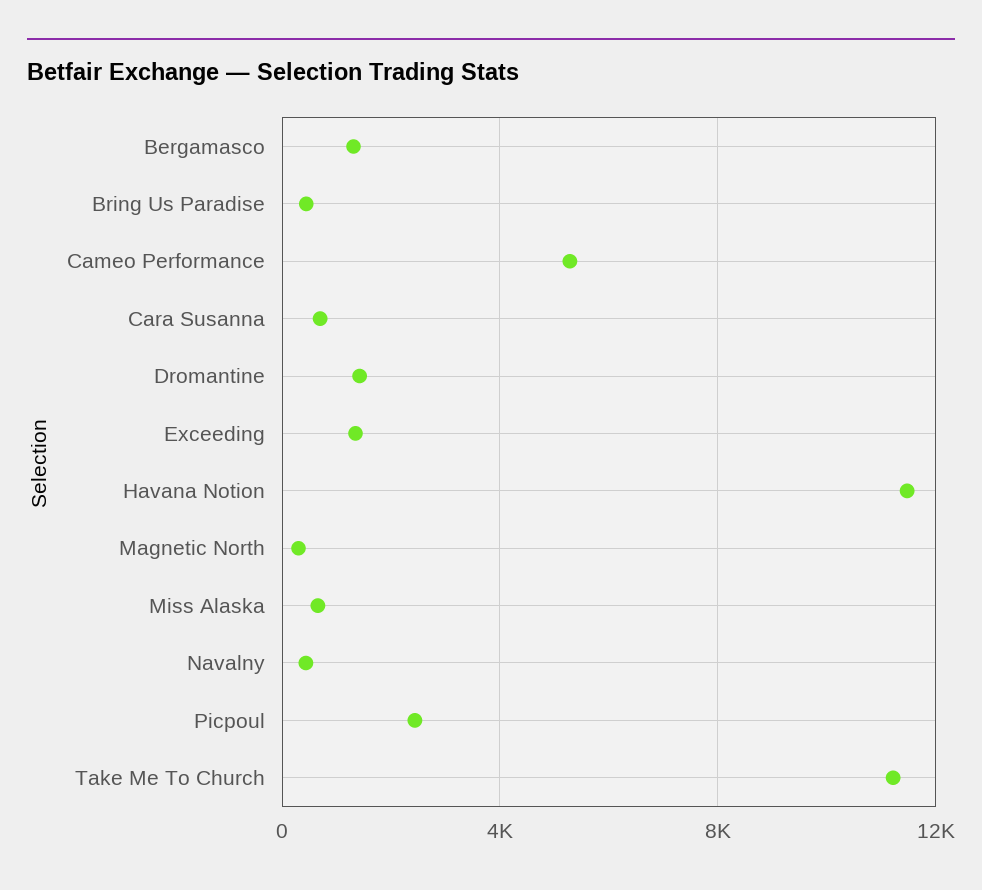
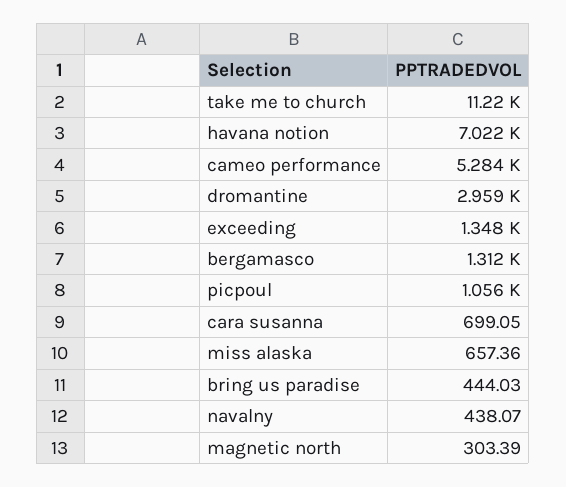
Dromantine: 1500 -> 2959
Havana Notion: 11500 -> 7022
Picpoul: 2500 -> 1056

